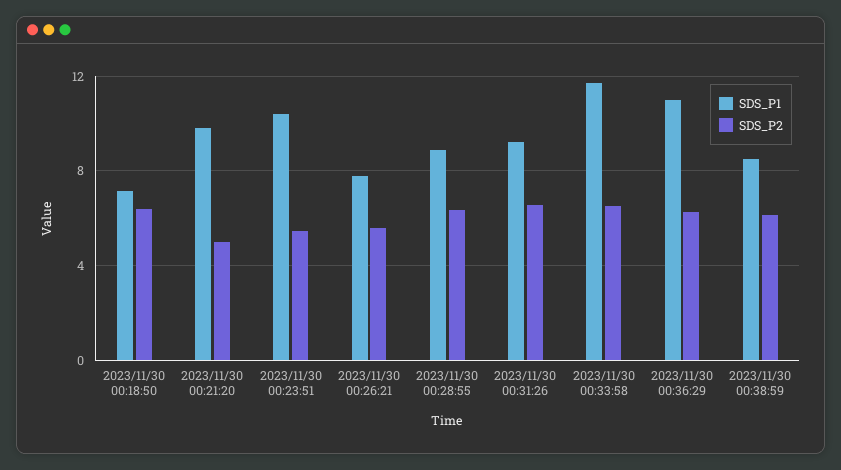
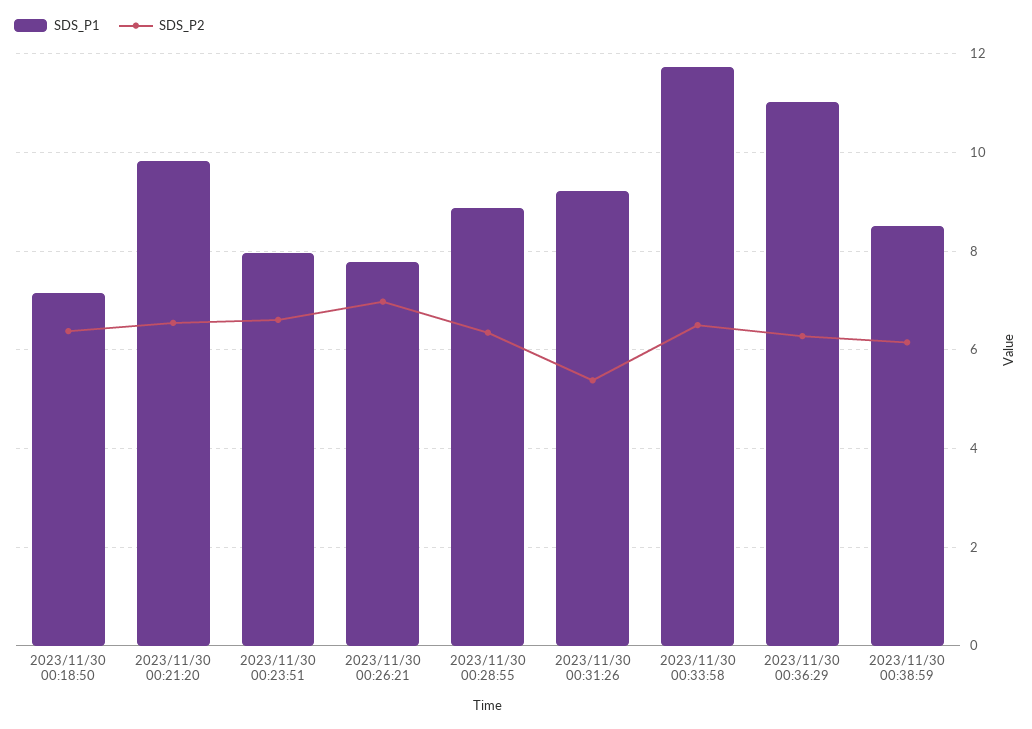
SDS_P2, 2023/11/30 00:21:20: 5 -> 6.6
SDS_P1, 2023/11/30 00:23:51: 10.5 -> 8
SDS_P2, 2023/11/30 00:23:51: 5.5 -> 6.6
SDS_P2, 2023/11/30 00:26:21: 5.5 -> 7
SDS_P2, 2023/11/30 00:31:26: 6.5 -> 5.4

